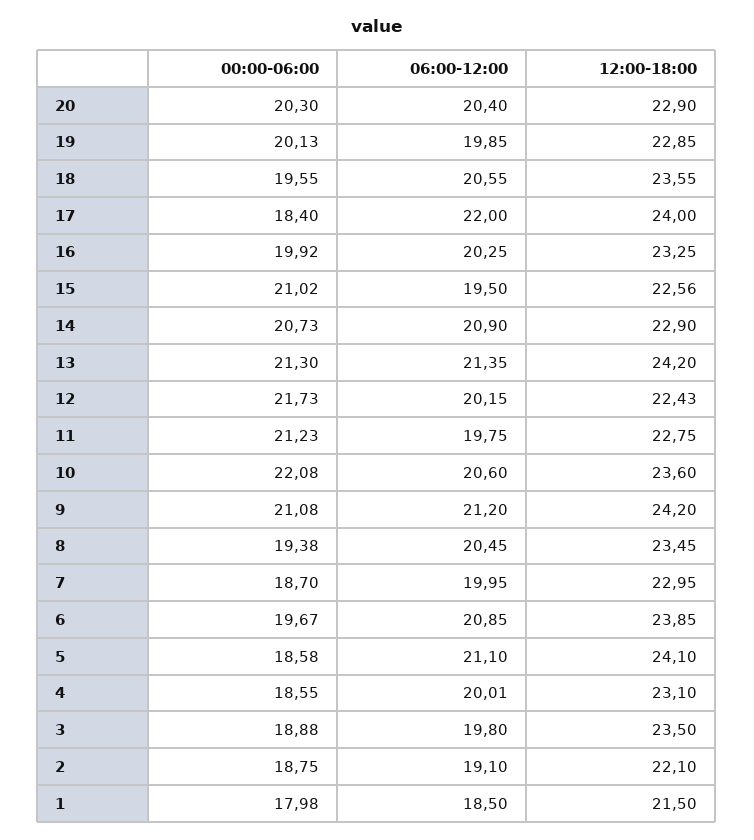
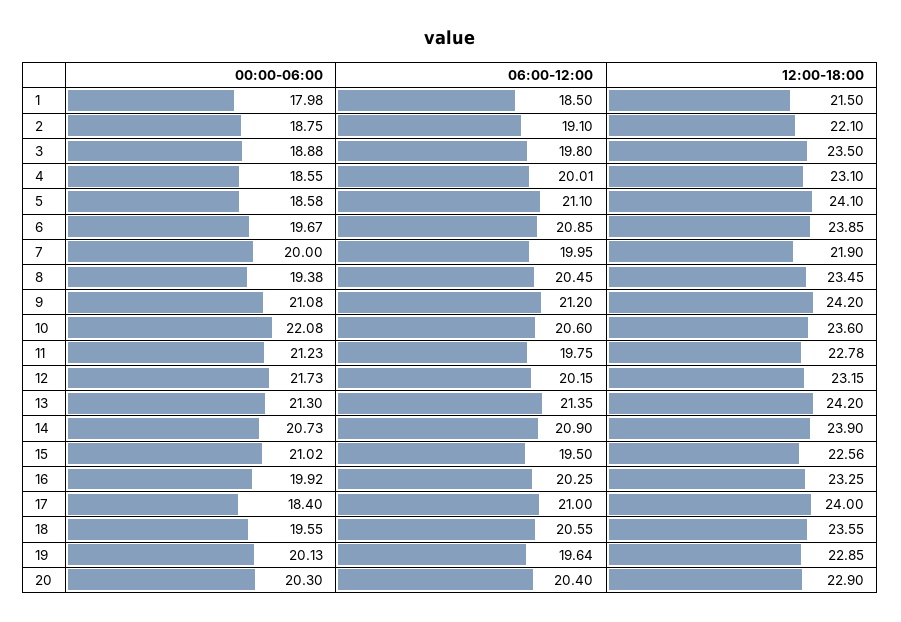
06:00-12:00, 19: 19.85 -> 19.64
06:00-12:00, 17: 22 -> 21
12:00-18:00, 14: 22.9 -> 23.9
12:00-18:00, 12: 22.43 -> 23.15
12:00-18:00, 11: 22.75 -> 22.78
00:00-06:00, 7: 18.7 -> 20
12:00-18:00, 7: 22.95 -> 21.9

